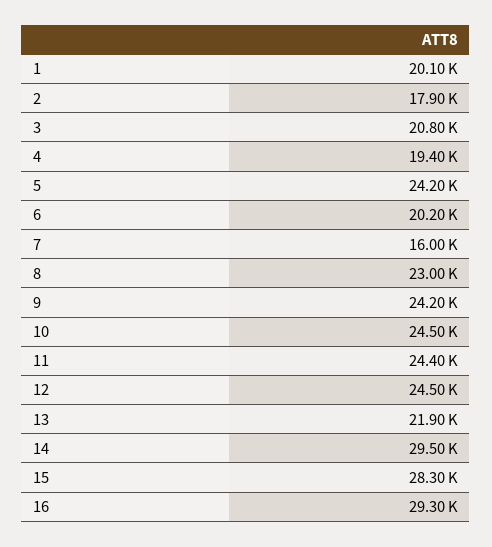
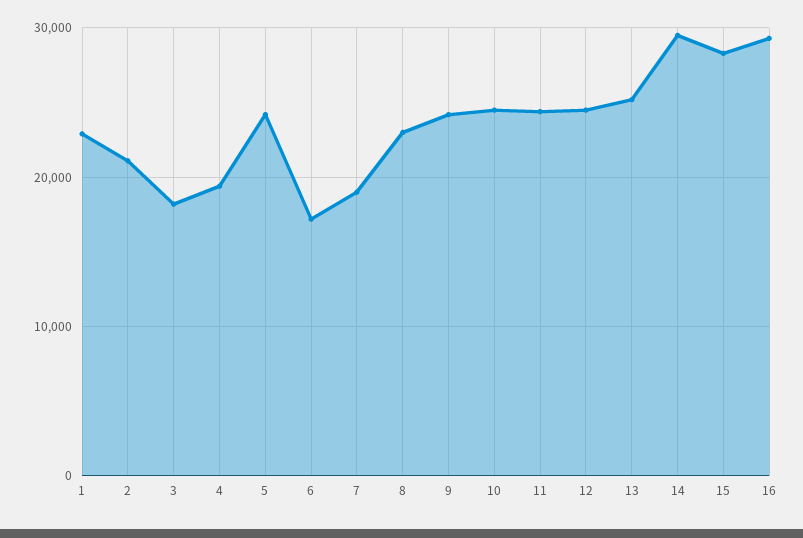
1: 20100 -> 23000
2: 17900 -> 21000
3: 20800 -> 18000
6: 20200 -> 17000
7: 16000 -> 19000
13: 21900 -> 25000

